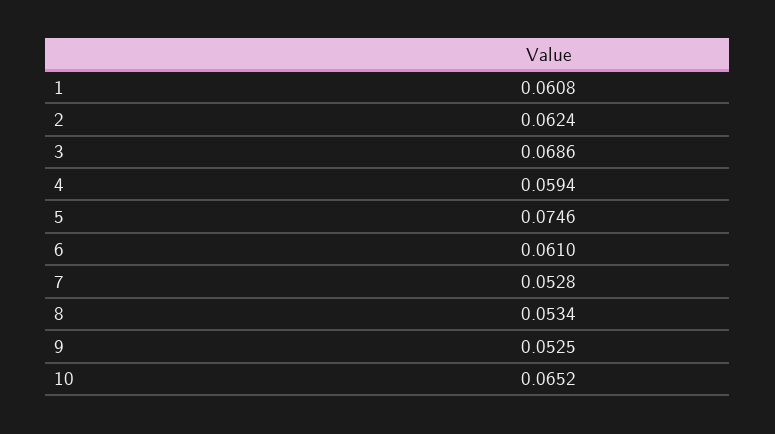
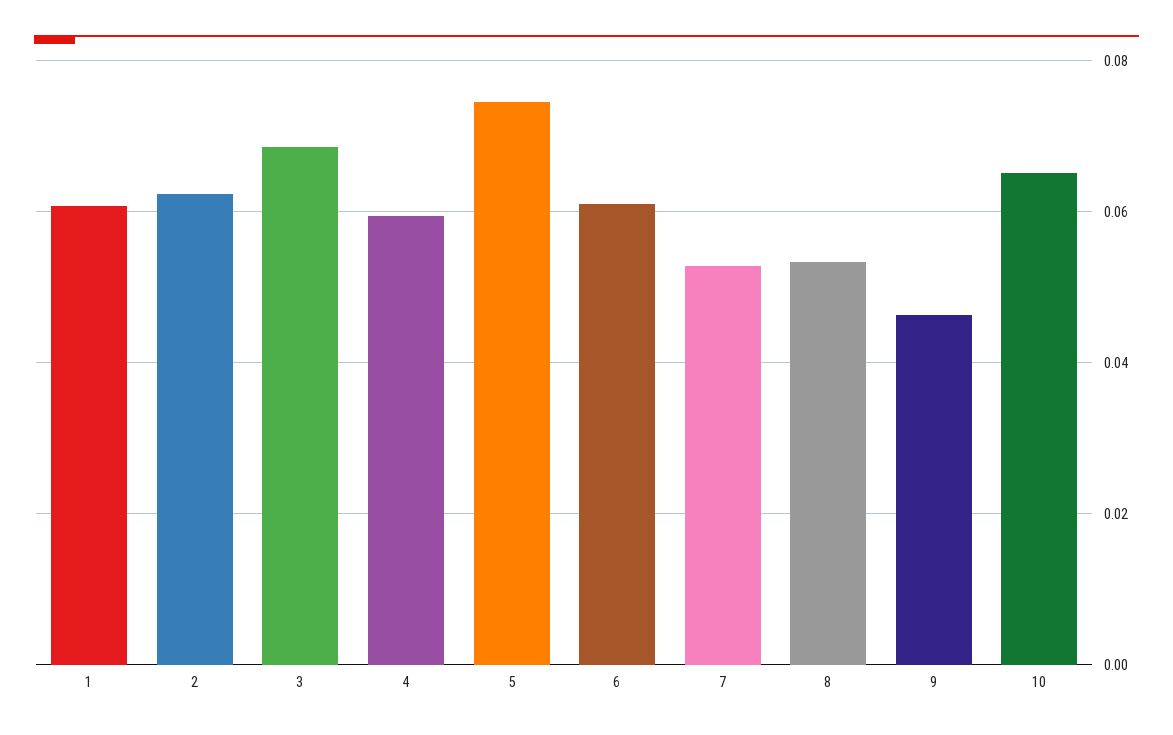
9: 0.0525 -> 0.046

